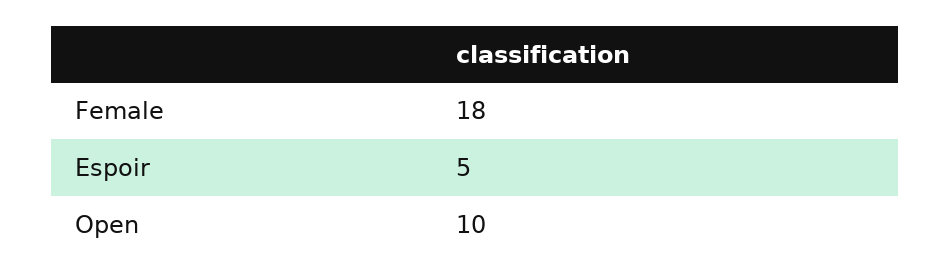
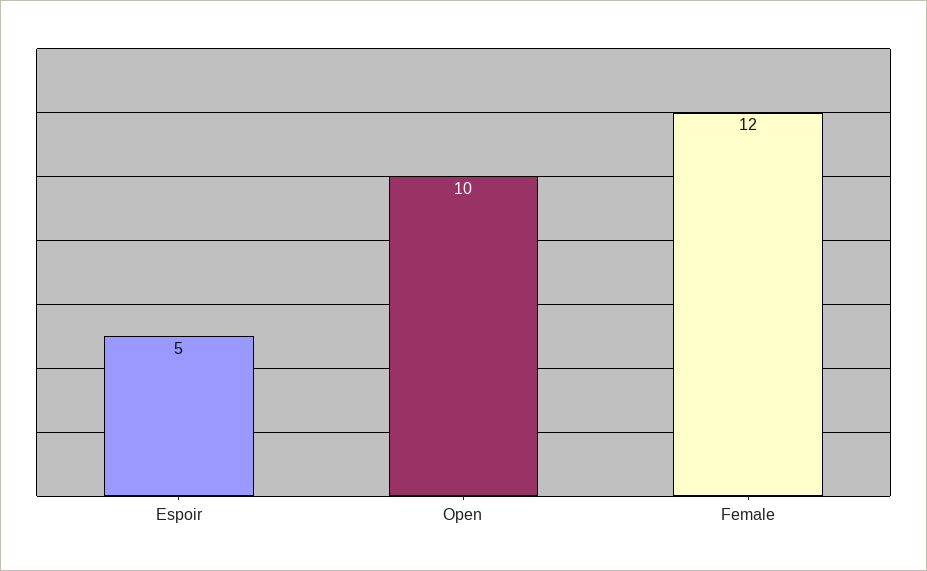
Female: 18 -> 12

